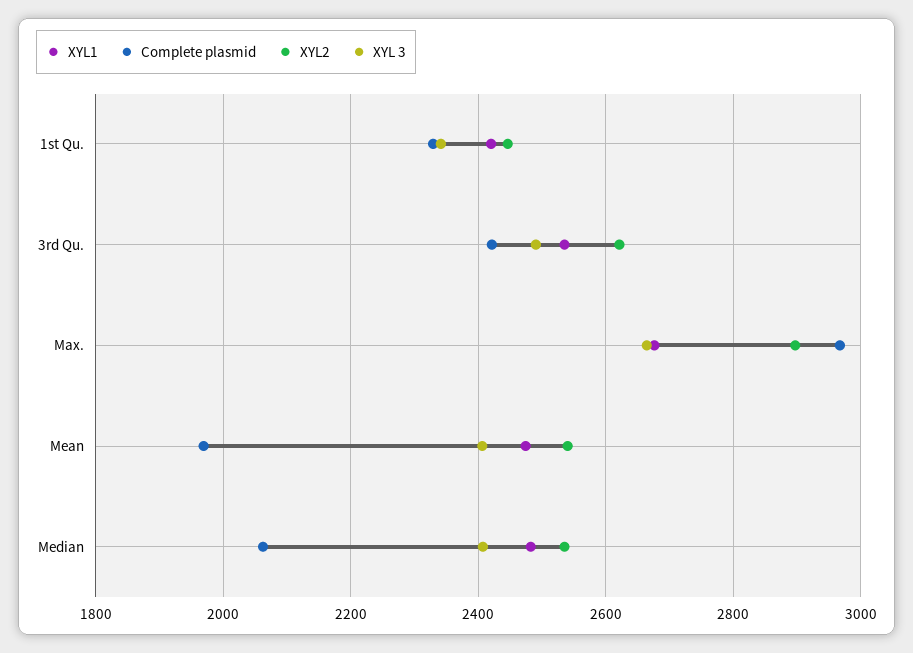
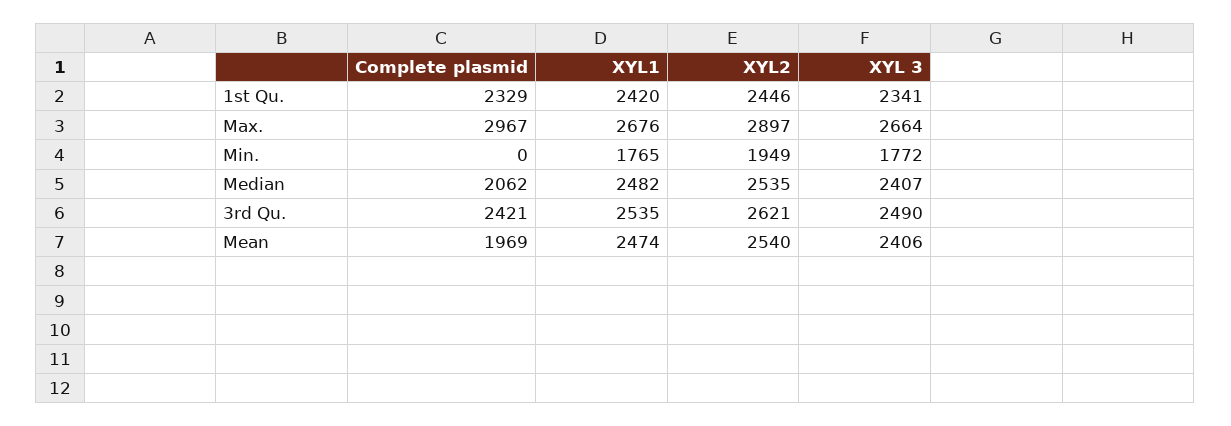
Complete plasmid, Min.: none -> 0
XYL1, Min.: none -> 1765
XYL2, Min.: none -> 1949
XYL 3, Min.: none -> 1772

